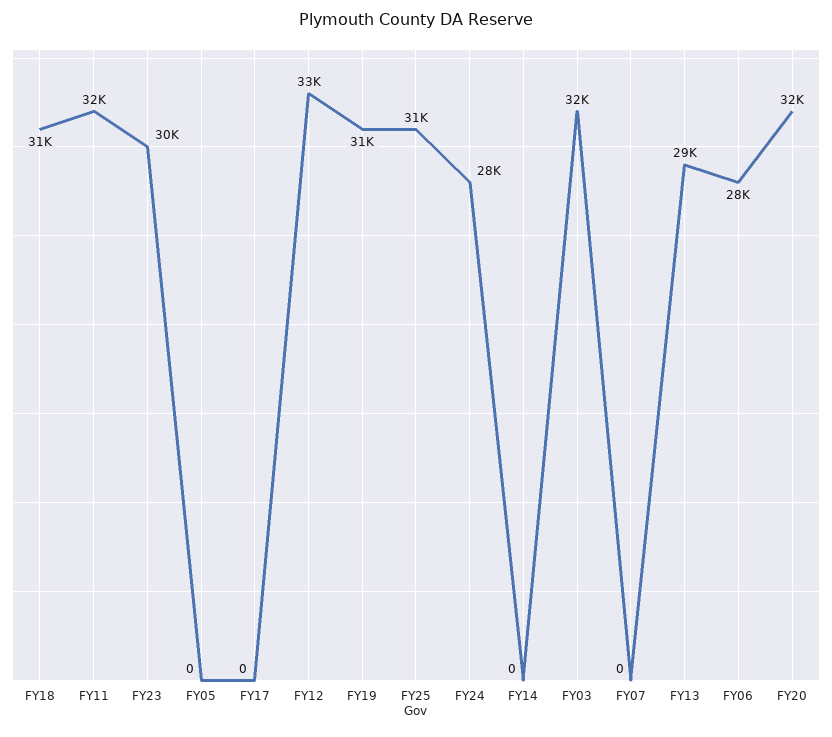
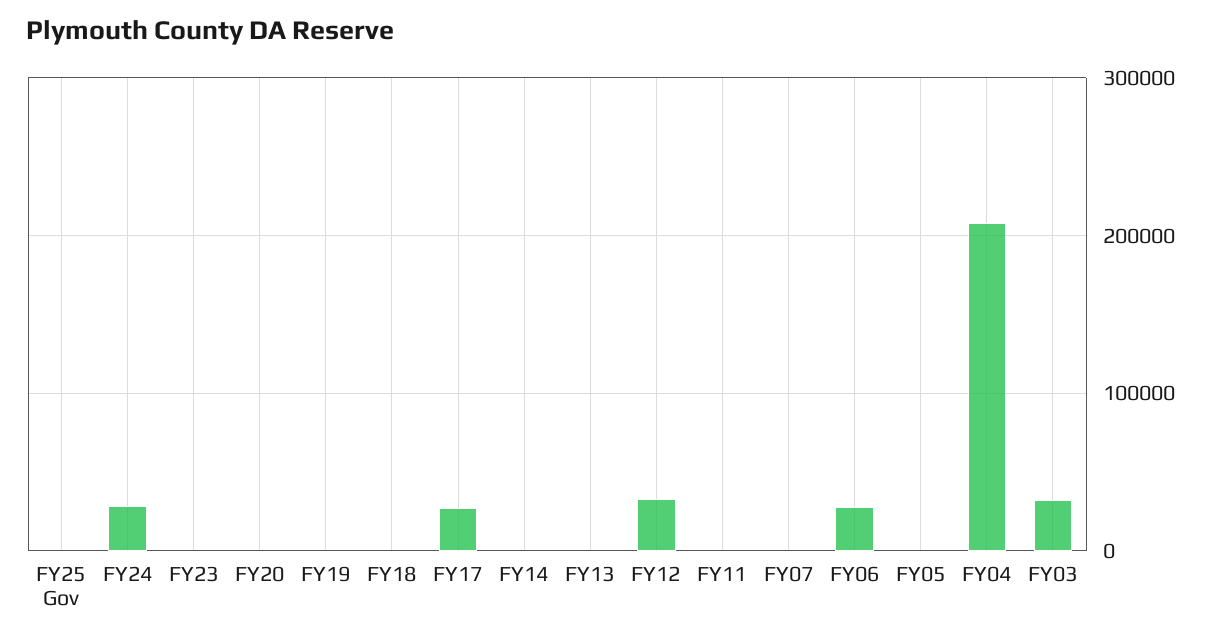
FY18: 31000 -> 0
FY11: 32000 -> 0
FY23: 30000 -> 0
FY17: 0 -> 30000
FY19: 31000 -> 0
FY25 Gov: 31000 -> 0
FY13: 29000 -> 0
FY20: 32000 -> 0
FY04: none -> 210000

